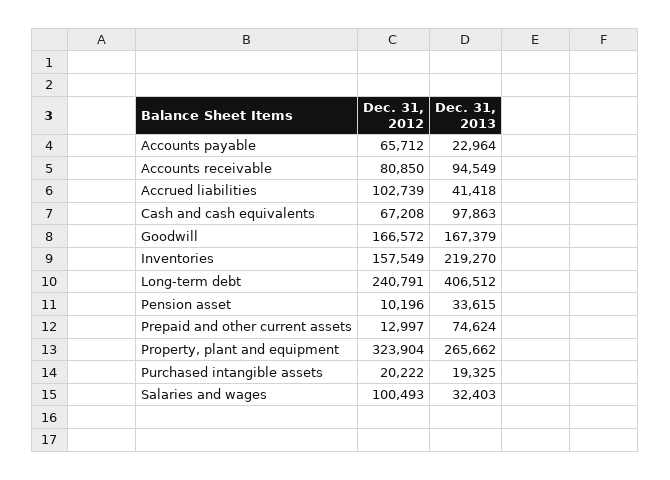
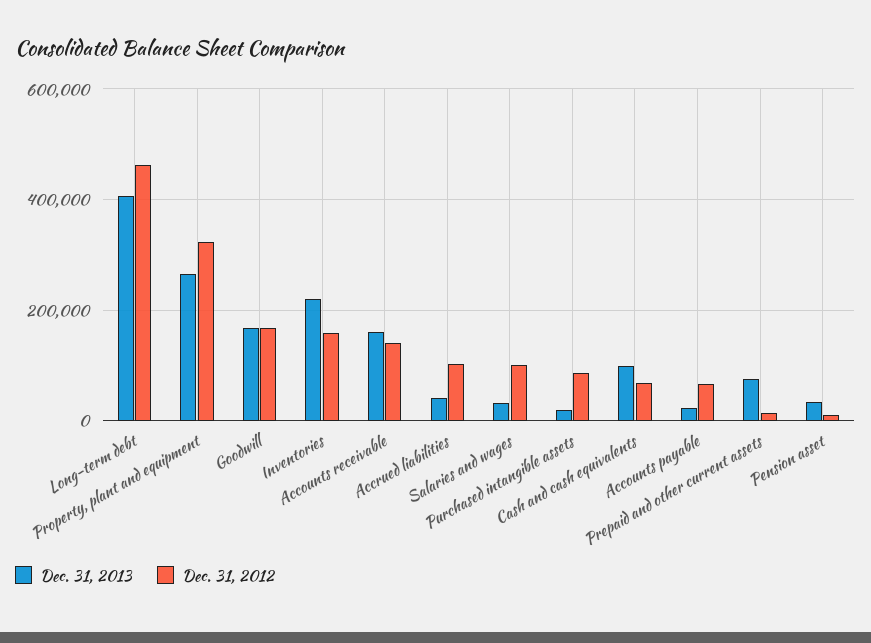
Dec. 31, 2012, Accounts receivable: 80850 -> 140000
Dec. 31, 2013, Accounts receivable: 94549 -> 160000
Dec. 31, 2012, Long-term debt: 240791 -> 460000
Dec. 31, 2012, Purchased intangible assets: 20222 -> 80000

